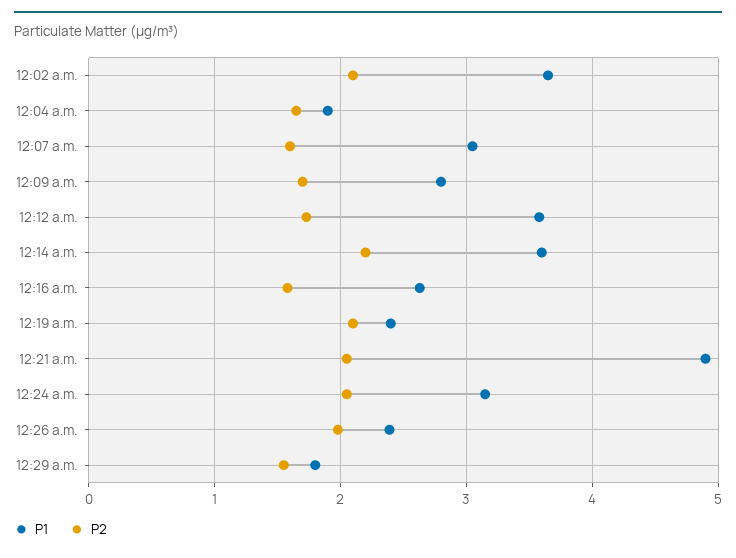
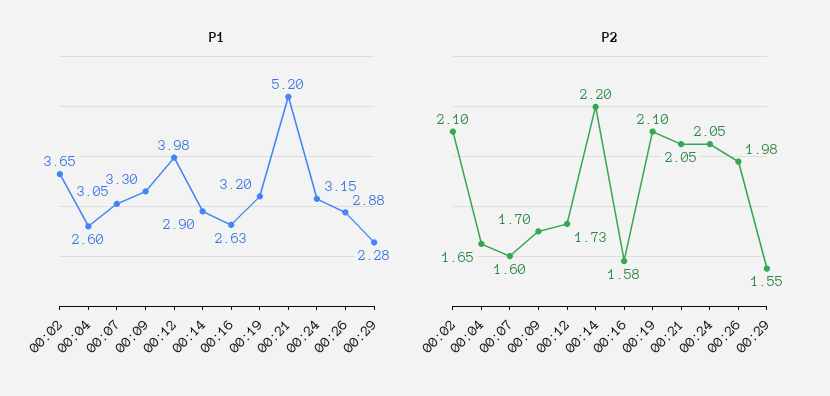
P1, 12:04 a.m.: 1.9 -> 2.6
P1, 12:09 a.m.: 2.8 -> 3.3
P1, 12:12 a.m.: 3.6 -> 3.98
P1, 12:14 a.m.: 3.6 -> 2.9
P1, 12:19 a.m.: 2.4 -> 3.2
P1, 12:21 a.m.: 4.9 -> 5.2
P1, 12:26 a.m.: 2.4 -> 2.88
P1, 12:29 a.m.: 1.8 -> 2.28

